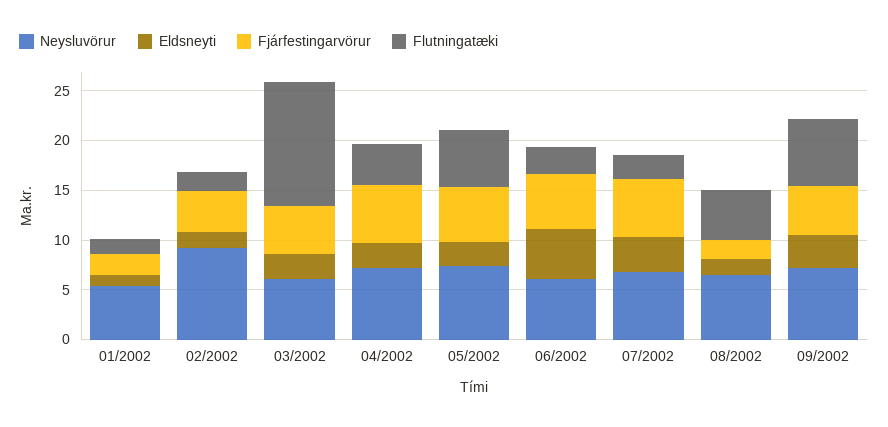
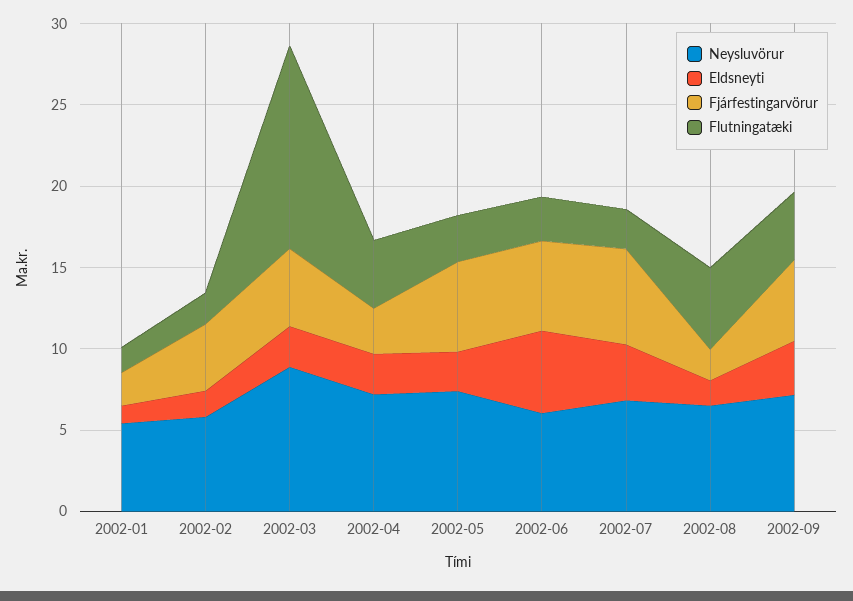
Neysluvörur, 02/2002: 9 -> 6
Neysluvörur, 03/2002: 6 -> 9
Fjárfestingarvörur, 04/2002: 6 -> 3
Flutningatæki, 05/2002: 6 -> 3
Flutningatæki, 09/2002: 7 -> 4

